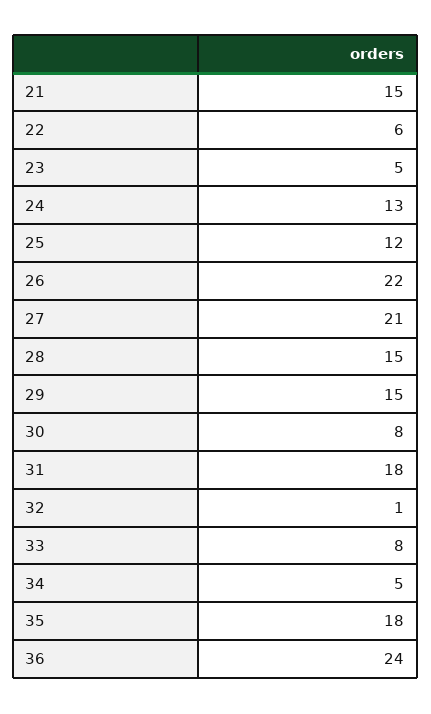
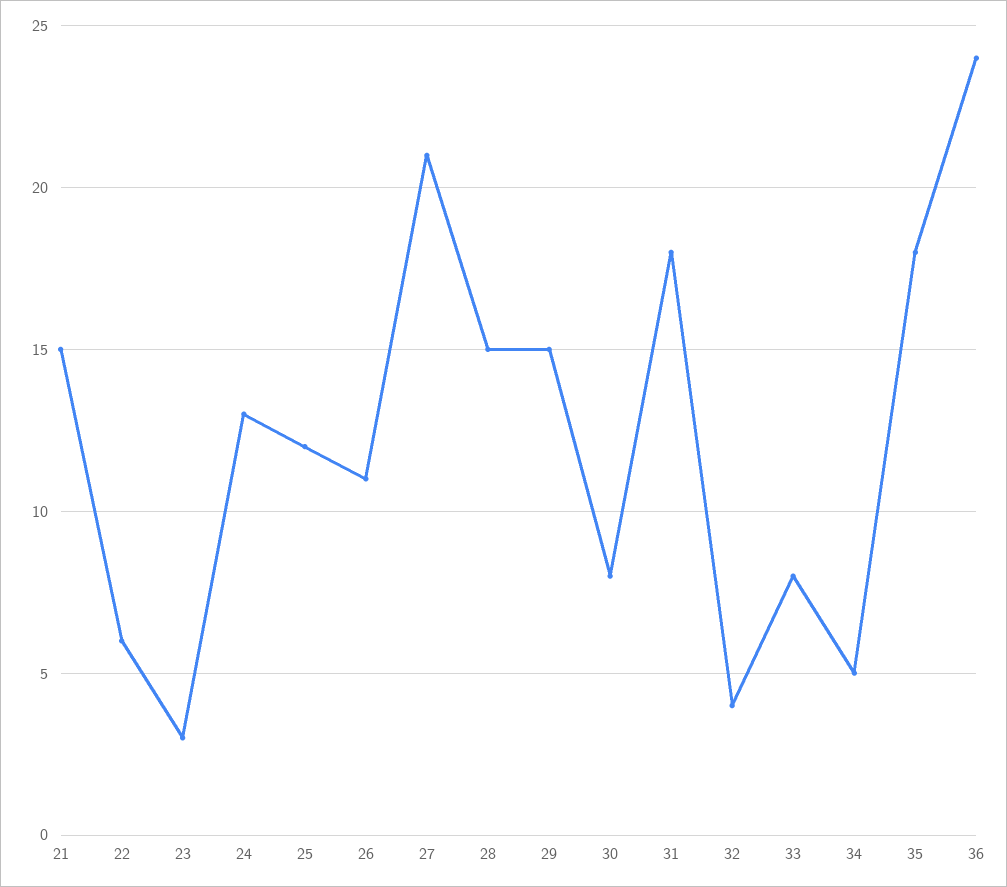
23: 5 -> 3
26: 22 -> 11
32: 1 -> 4

